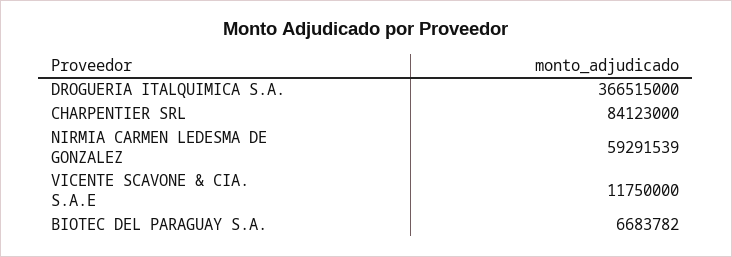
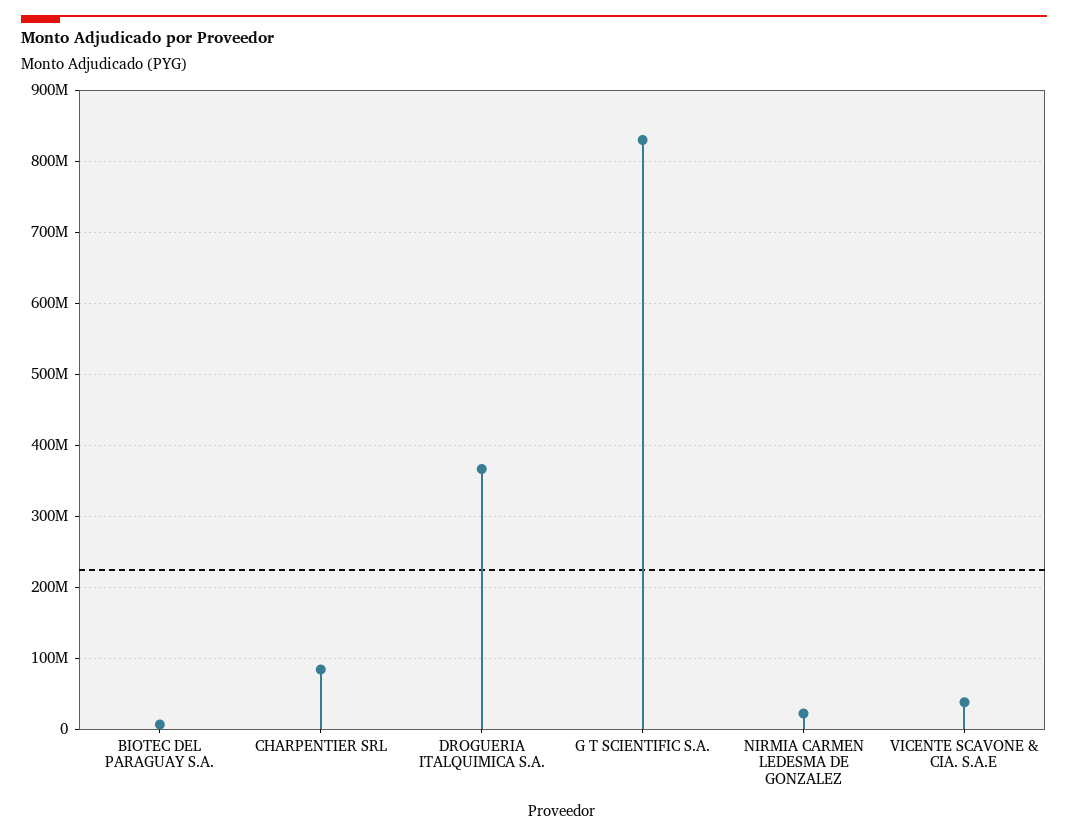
NIRMIA CARMEN LEDESMA DE GONZALEZ: 59291539 -> 20000000
VICENTE SCAVONE & CIA. S.A.E: 11750000 -> 40000000
G T SCIENTIFIC S.A.: none -> 830000000

